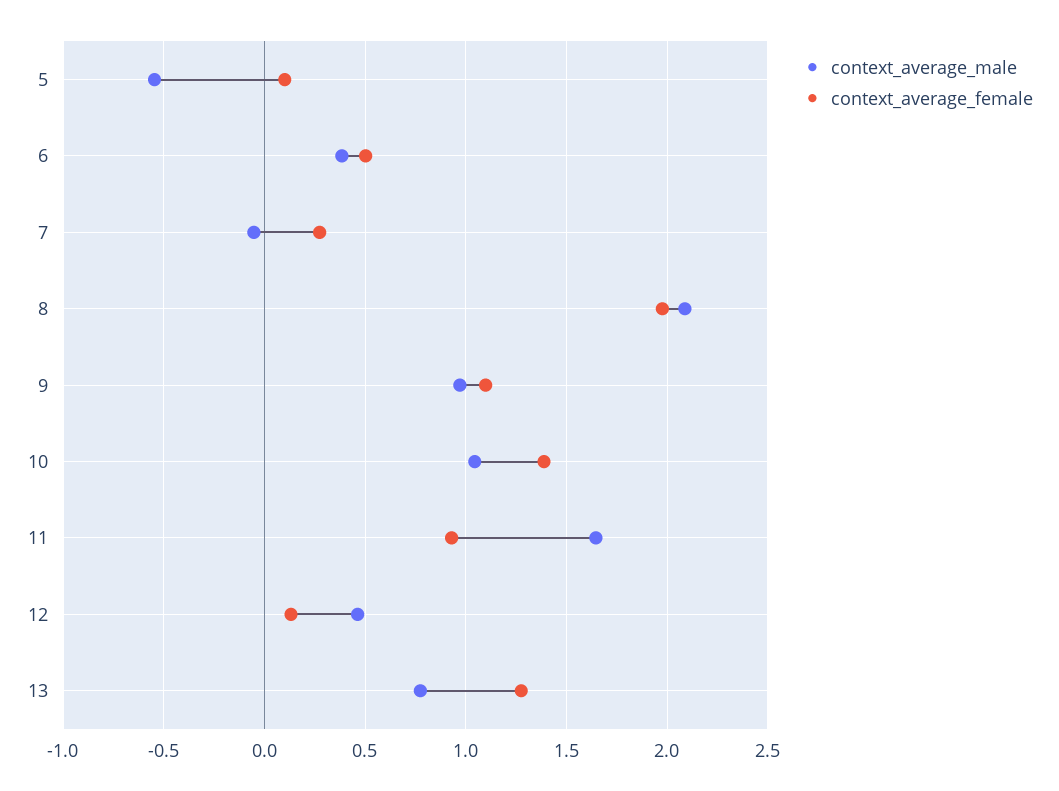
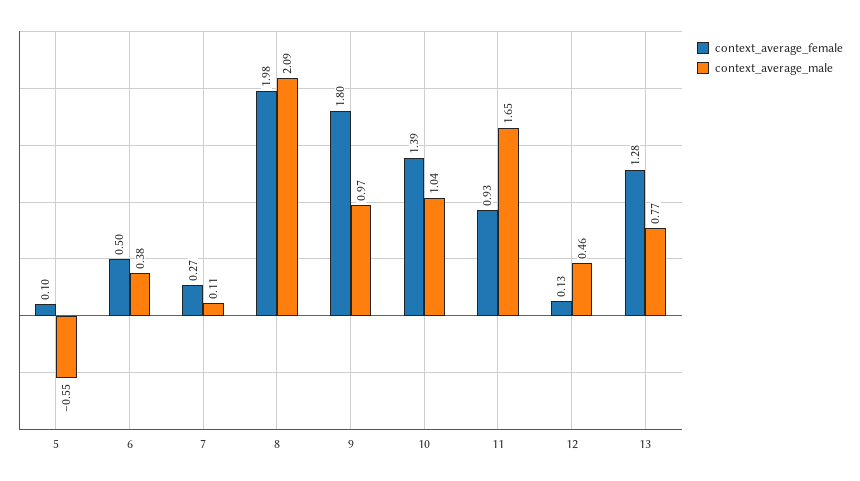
context_average_male, 7: -0.05 -> 0.11
context_average_female, 9: 1.1 -> 1.8

